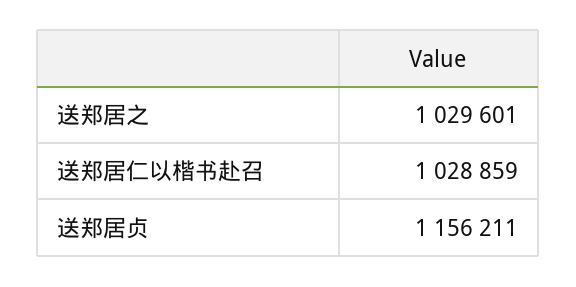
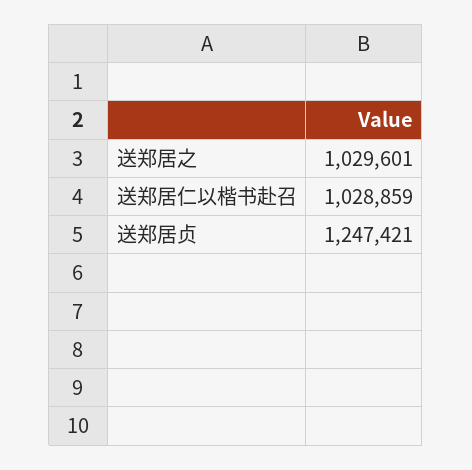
送郑居贞: 1156211 -> 1247421

